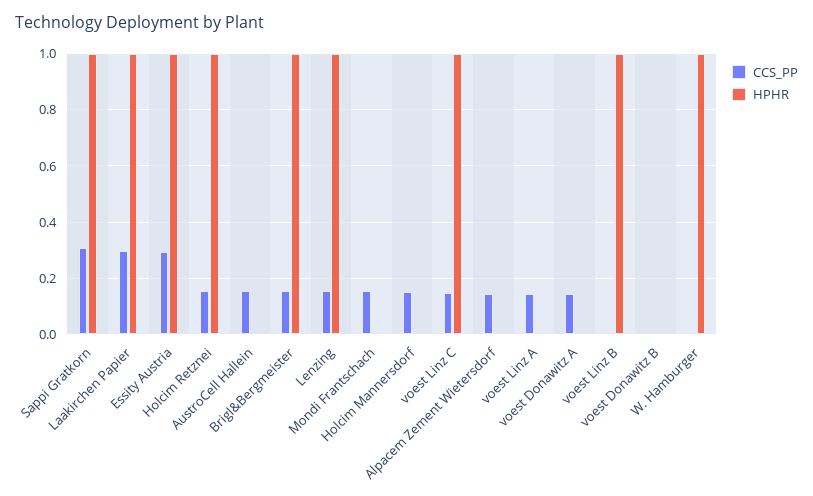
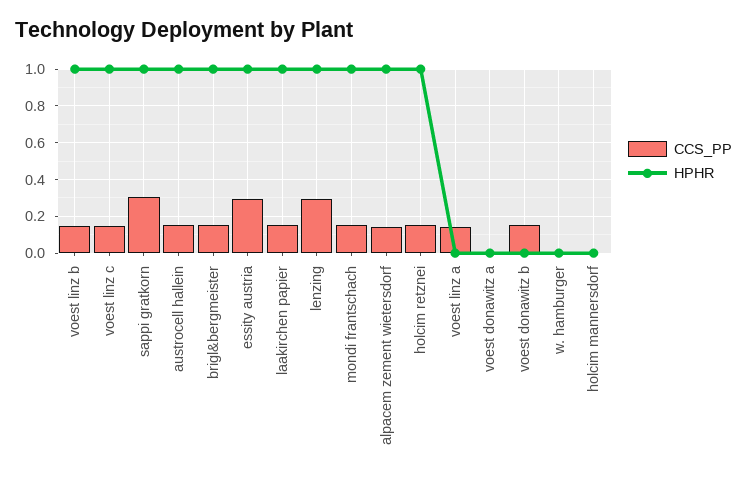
CCS_PP, Laakirchen Papier: 0.3 -> 0.15
HPHR, AustroCell Hallein: 0 -> 1
CCS_PP, Lenzing: 0.15 -> 0.3
HPHR, Mondi Frantschach: 0 -> 1
CCS_PP, Holcim Mannersdorf: 0.15 -> 0
HPHR, Alpacem Zement Wietersdorf: 0 -> 1
CCS_PP, voest Donawitz A: 0.15 -> 0
CCS_PP, voest Linz B: 0 -> 0.15
CCS_PP, voest Donawitz B: 0 -> 0.15
HPHR, W. Hamburger: 1 -> 0

